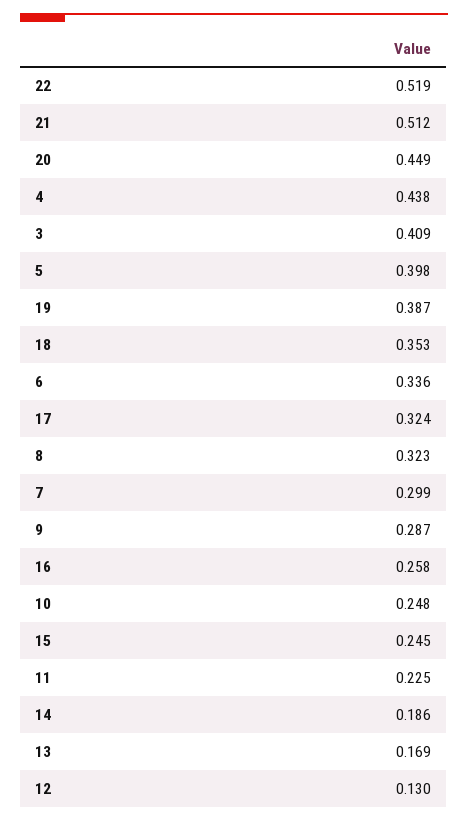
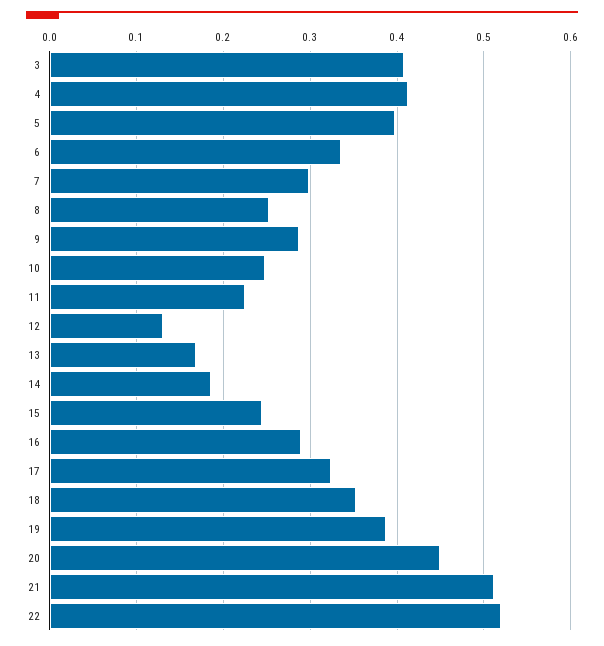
4: 0.438 -> 0.41
8: 0.323 -> 0.25
16: 0.258 -> 0.29

